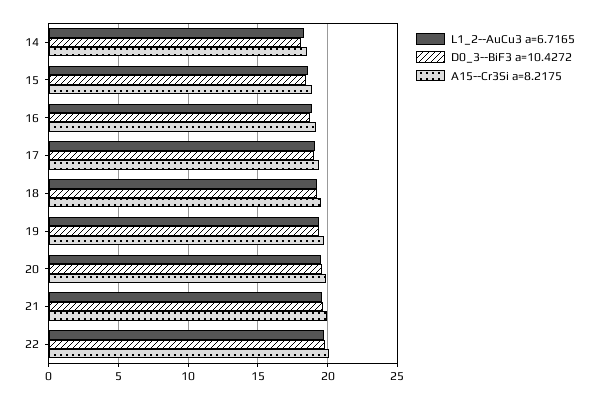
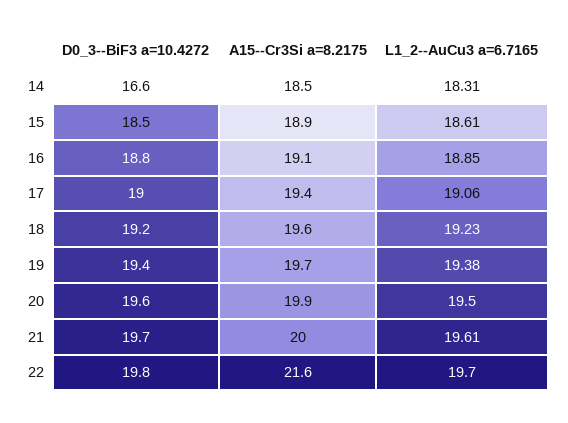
D0_3--BiF3 a=10.4272, 14: 18 -> 16.6
A15--Cr3Si a=8.2175, 22: 20 -> 21.6

